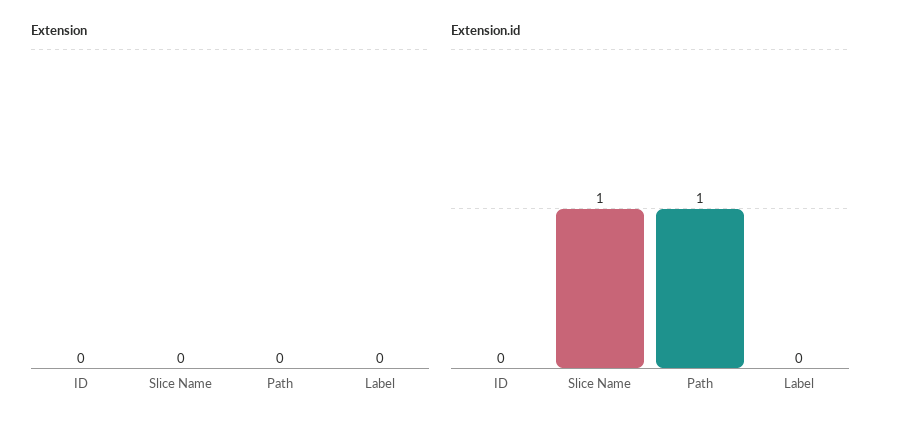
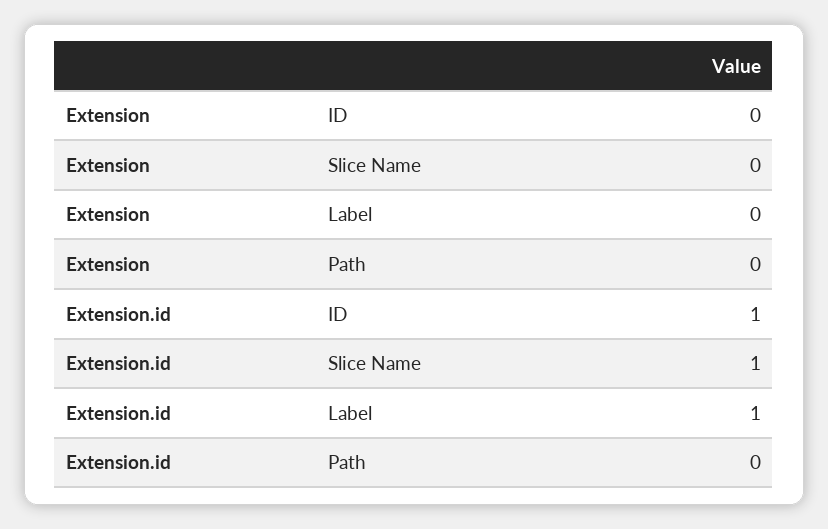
Extension.id, ID: 0 -> 1
Extension.id, Path: 1 -> 0
Extension.id, Label: 0 -> 1

